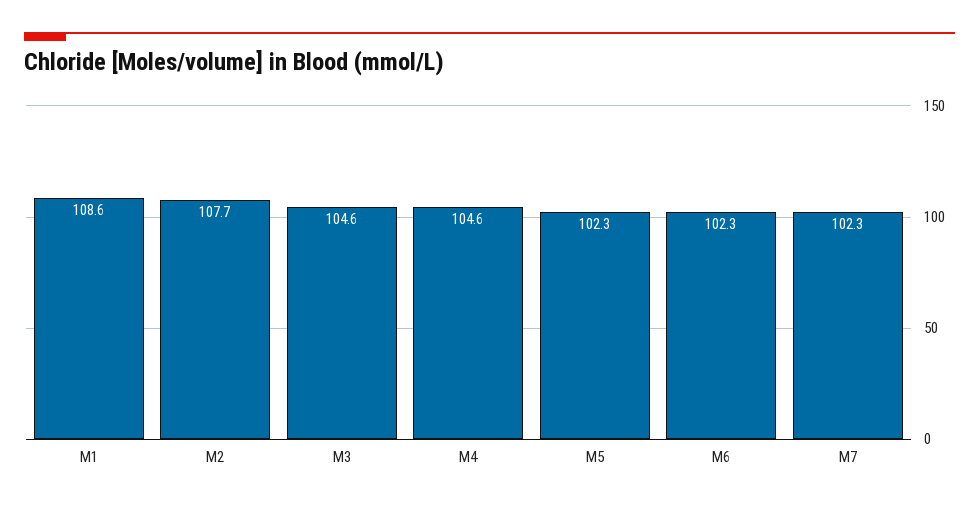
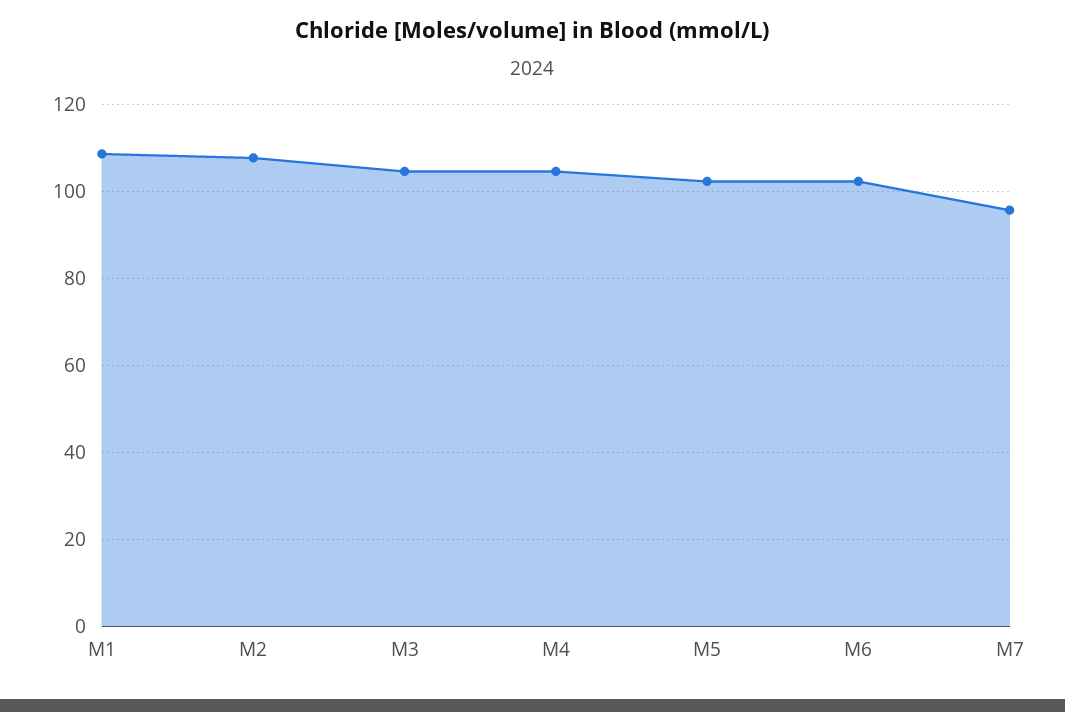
M7: 102.3 -> 96

